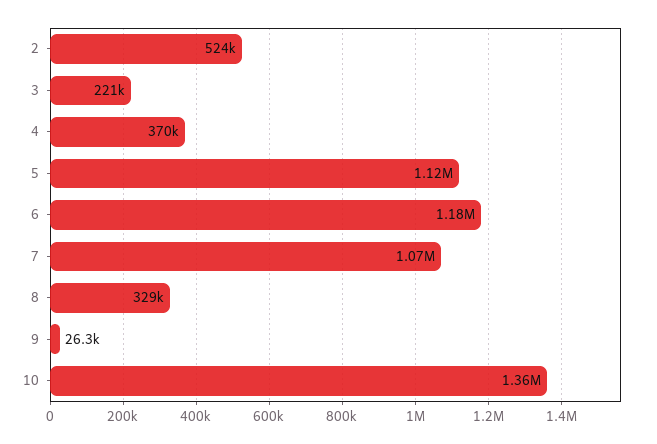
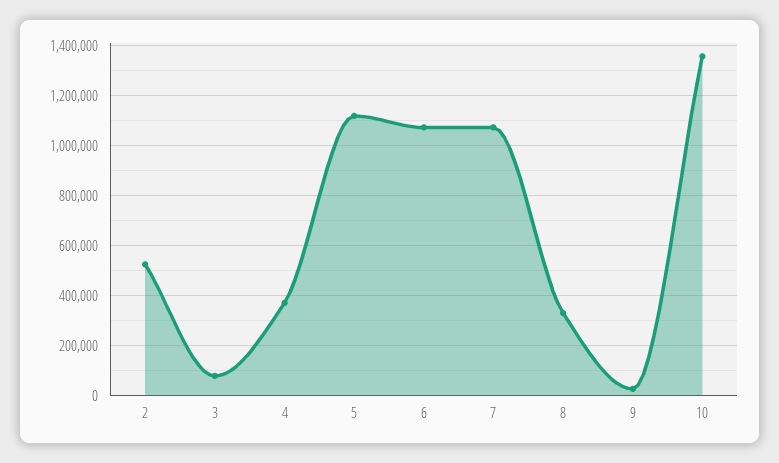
3: 221000 -> 75000
6: 1180000 -> 1075000

